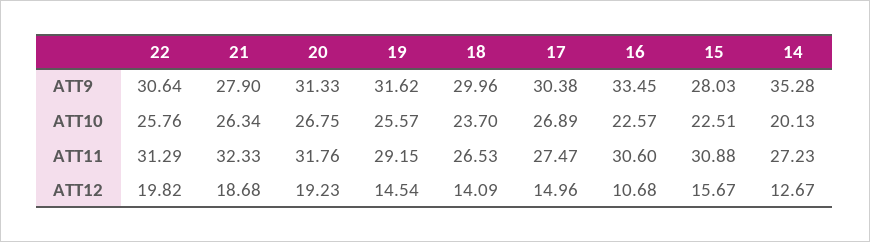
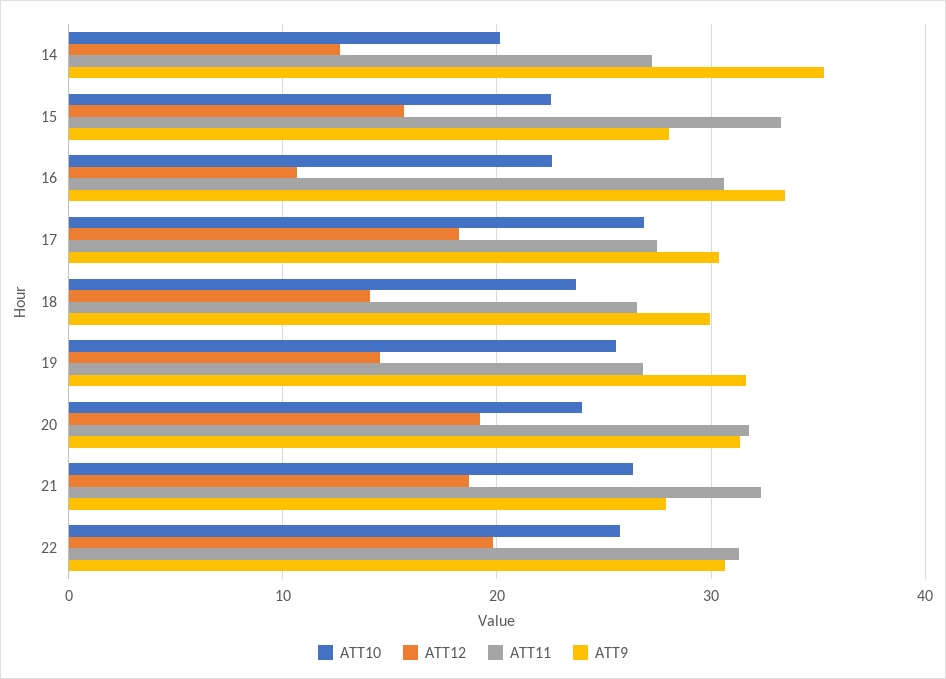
ATT10, 20: 26.75 -> 24
ATT11, 19: 29.15 -> 27
ATT11, 15: 30.88 -> 33
ATT12, 17: 14.96 -> 18

